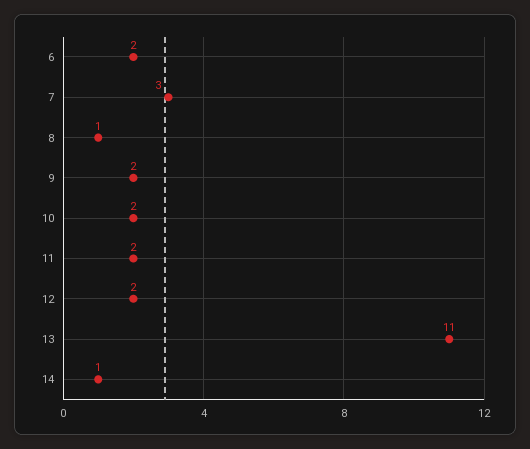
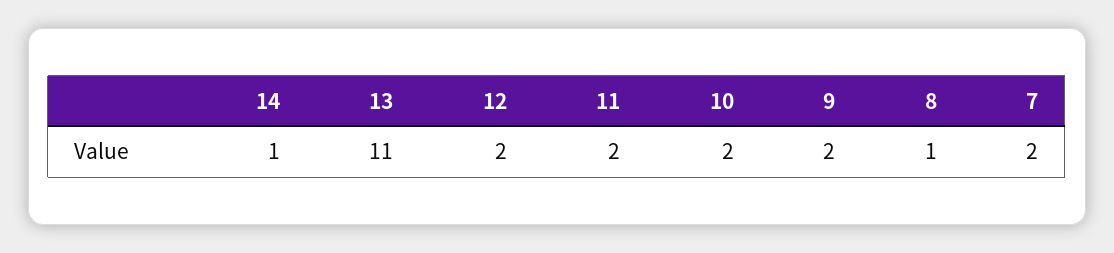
6: 2 -> none
7: 3 -> 2

